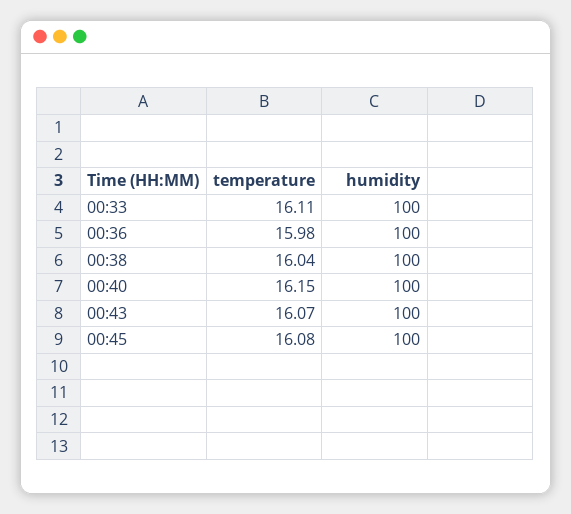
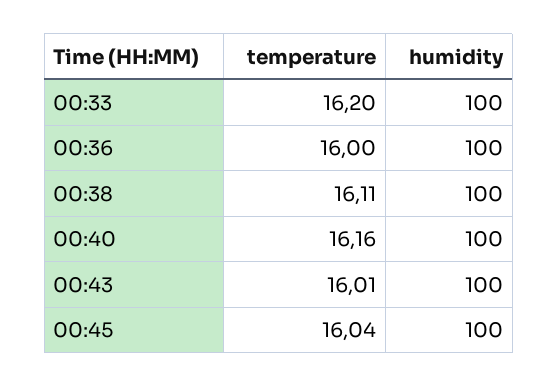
temperature, 00:33: 16.11 -> 16.2
temperature, 00:36: 15.98 -> 16
temperature, 00:38: 16.04 -> 16.11
temperature, 00:40: 16.15 -> 16.16
temperature, 00:43: 16.07 -> 16.01
temperature, 00:45: 16.08 -> 16.04

